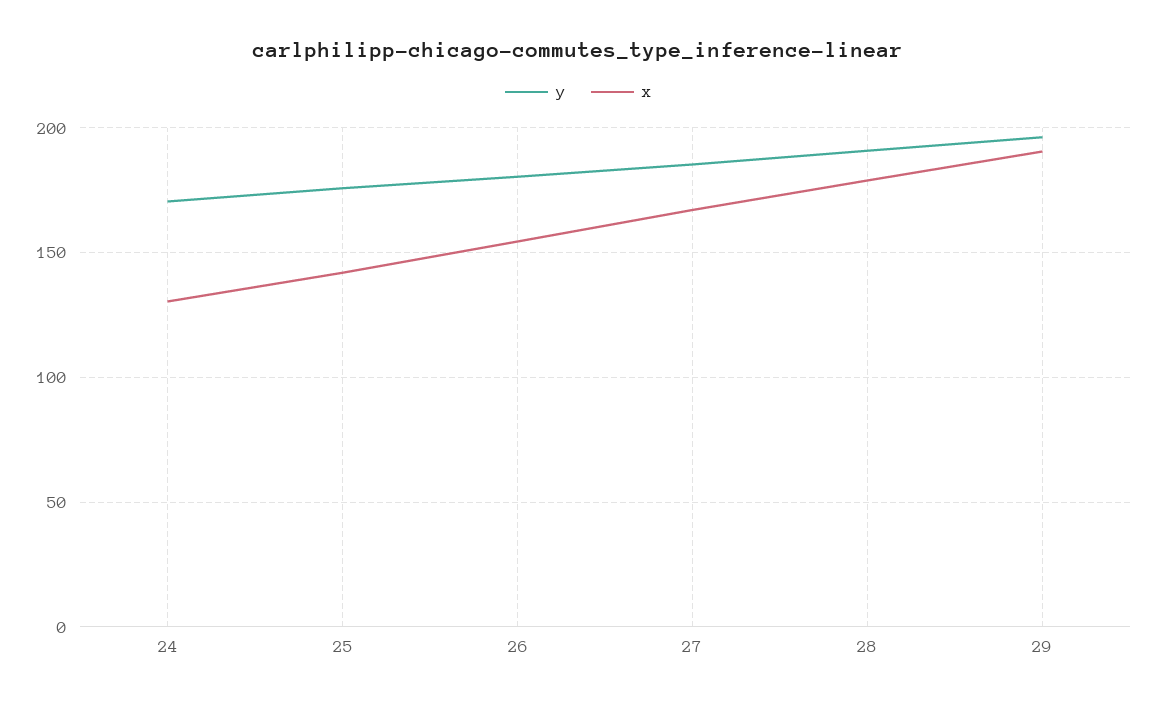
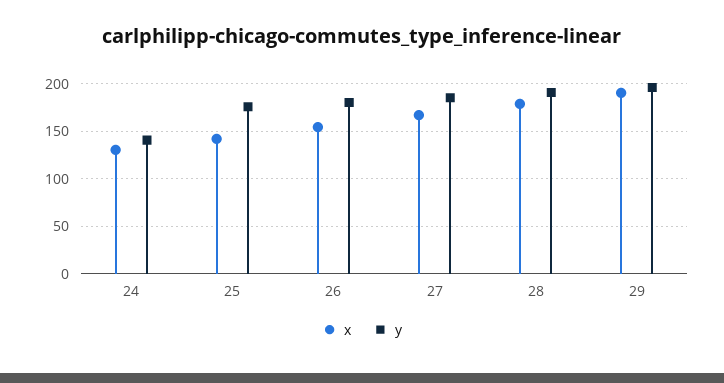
y, 24: 170 -> 140

